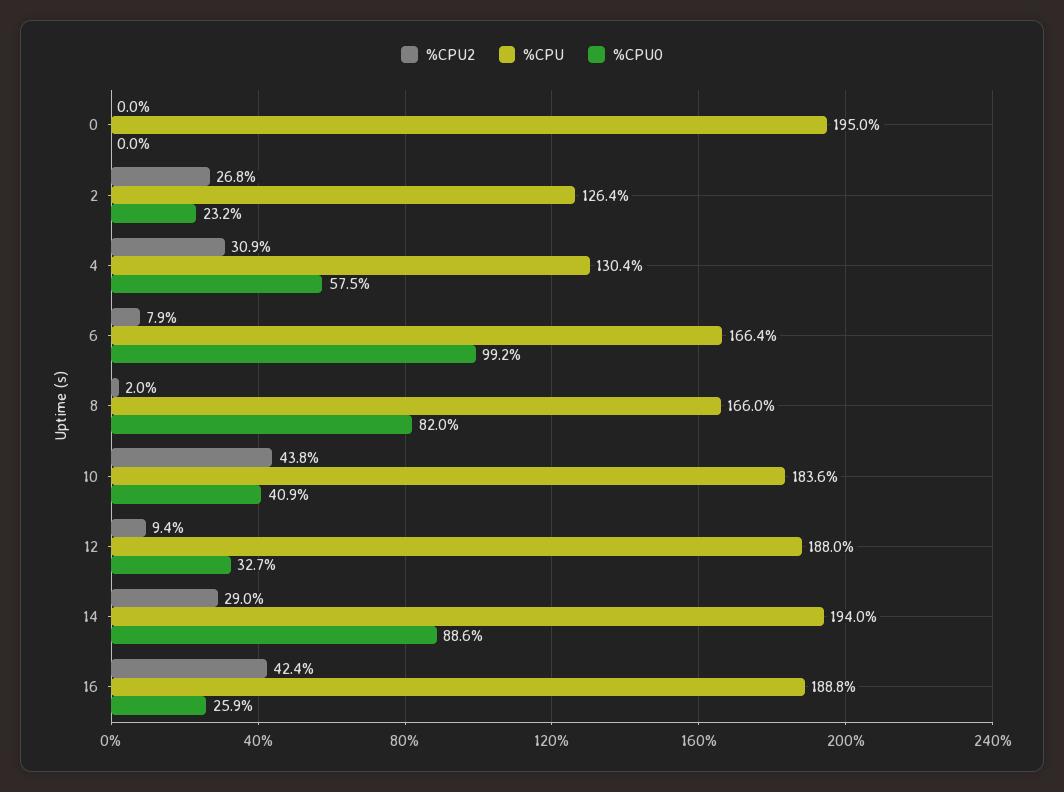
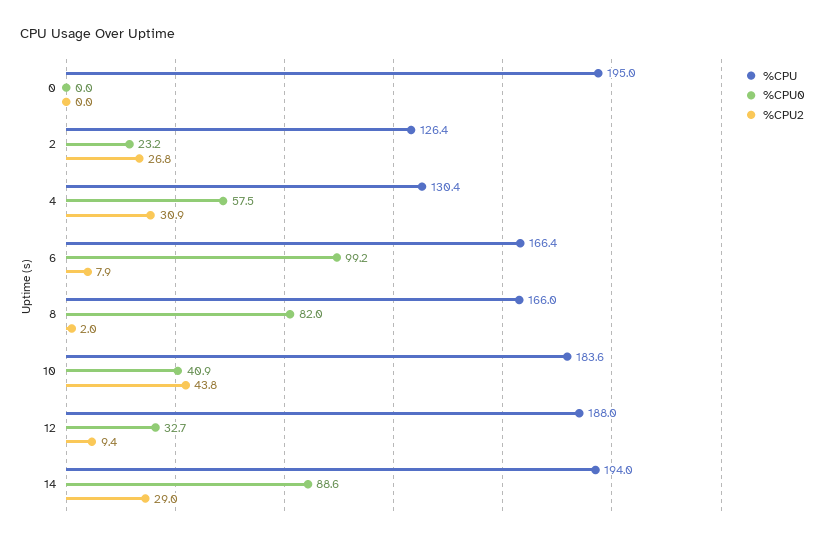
%CPU2, 16: 42.4 -> none
%CPU, 16: 188.8 -> none
%CPU0, 16: 25.9 -> none

